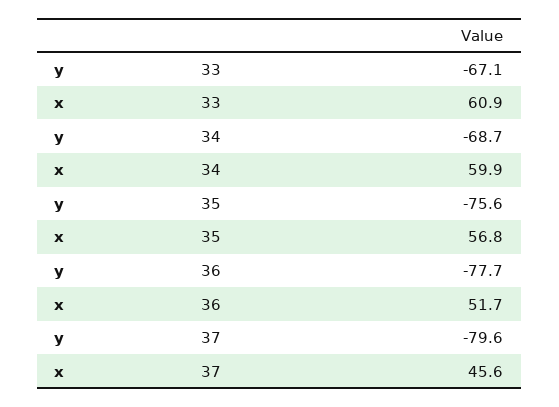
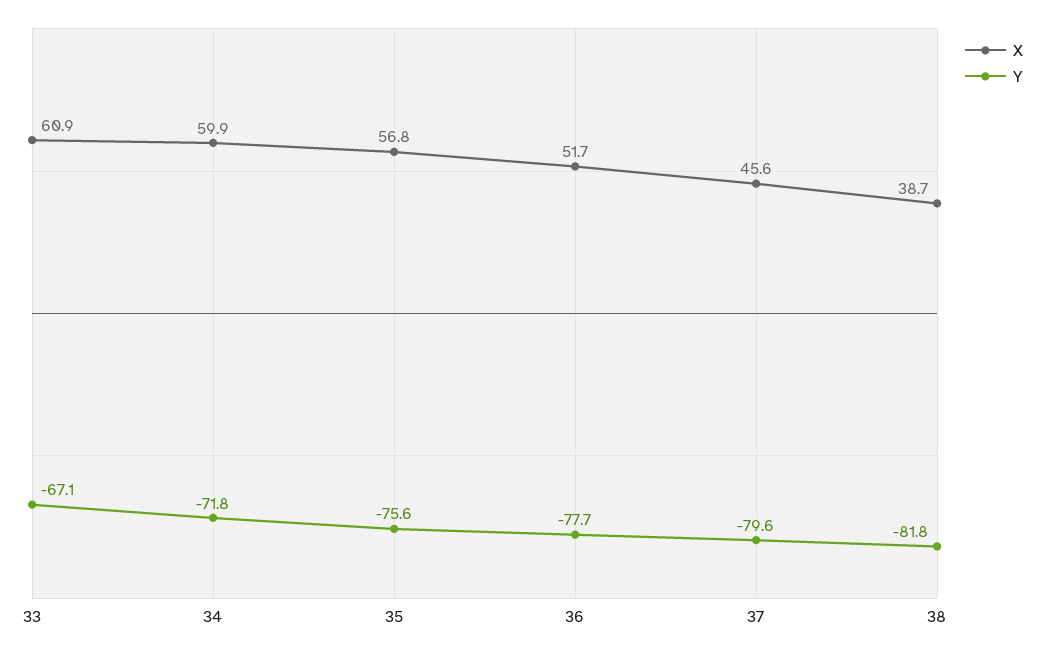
y, 34: -68.7 -> -71.8
x, 38: none -> 38.7
y, 38: none -> -81.8

